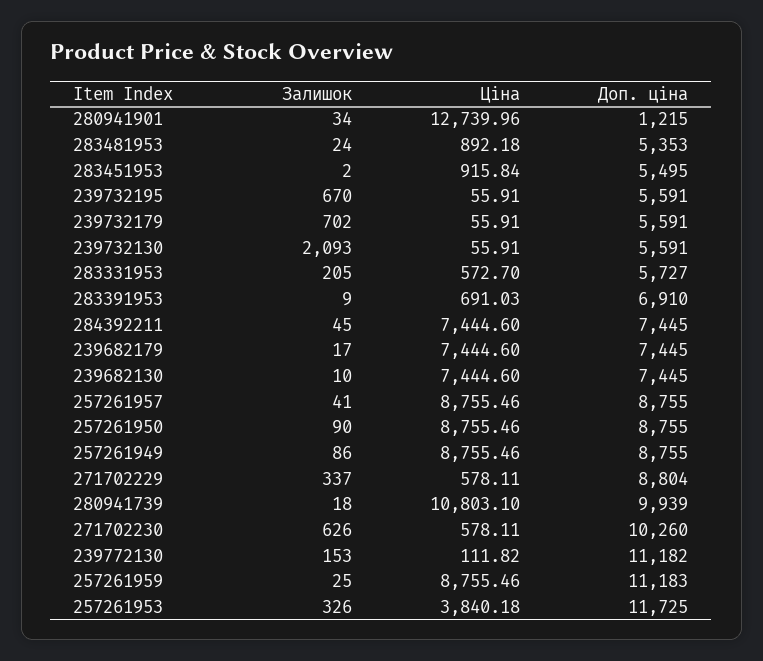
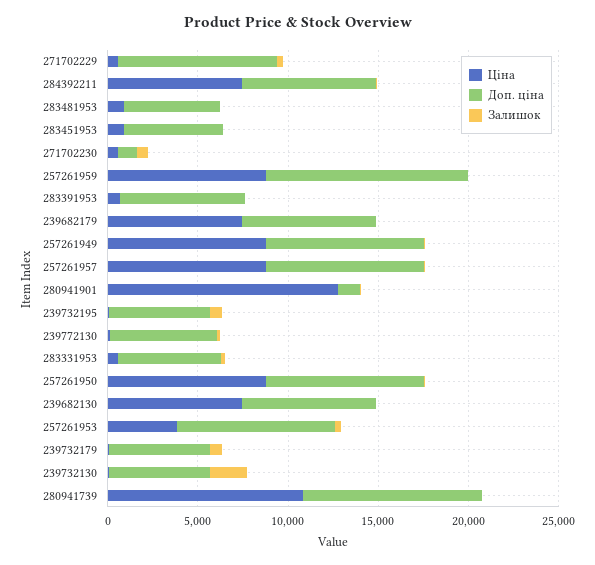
Доп. ціна, 271702230: 10260 -> 1000
Доп. ціна, 239772130: 11182 -> 6000
Доп. ціна, 257261953: 11725 -> 9000

